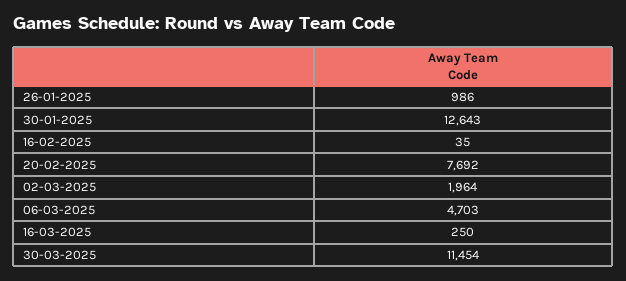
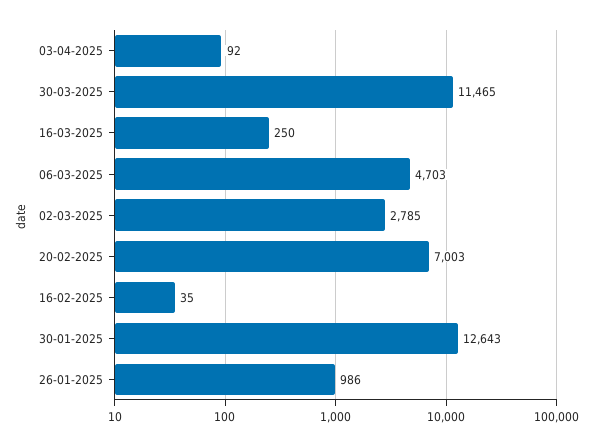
20-02-2025: 7692 -> 7003
02-03-2025: 1964 -> 2785
30-03-2025: 11454 -> 11465
03-04-2025: none -> 92

